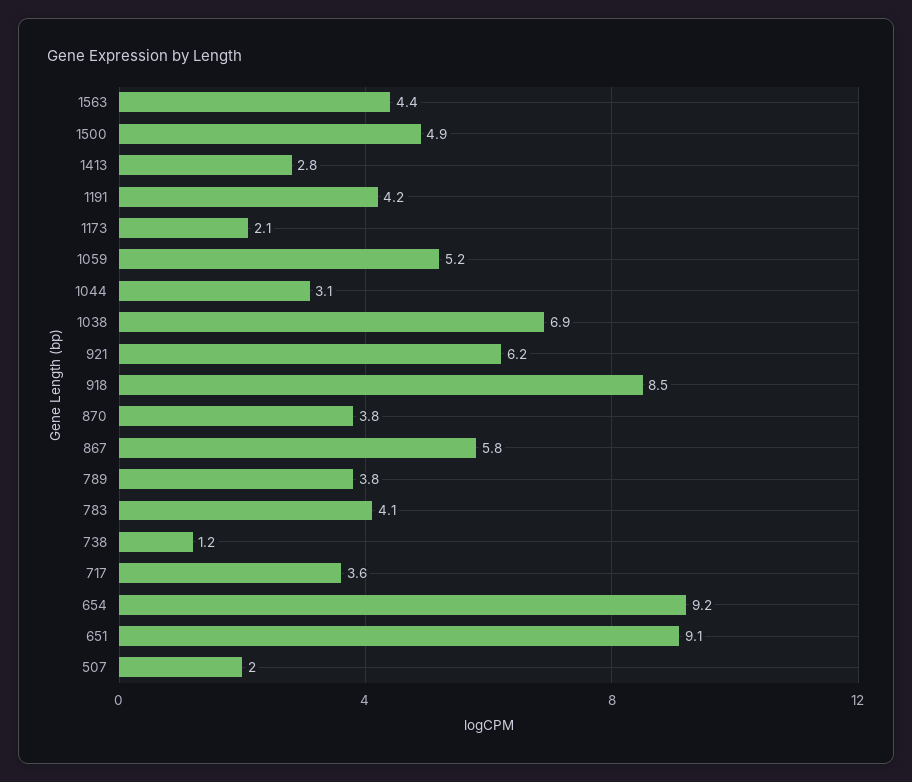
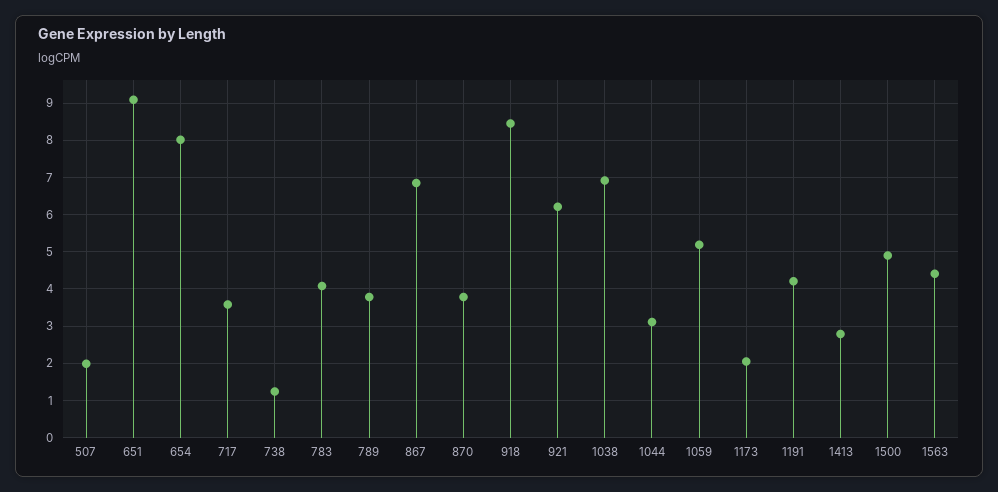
867: 5.8 -> 6.8
654: 9.2 -> 8

